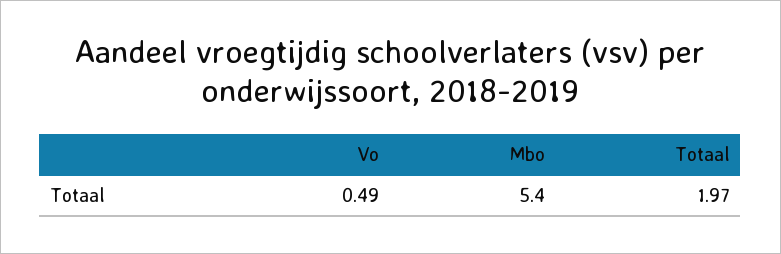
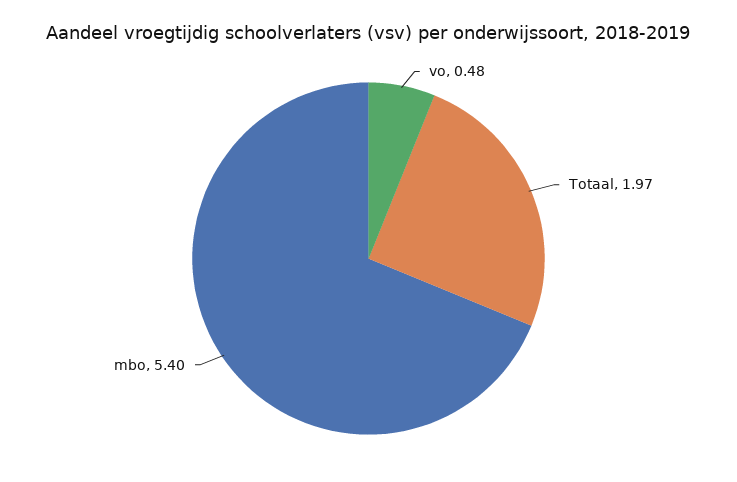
Vo: 0.49 -> 0.48

